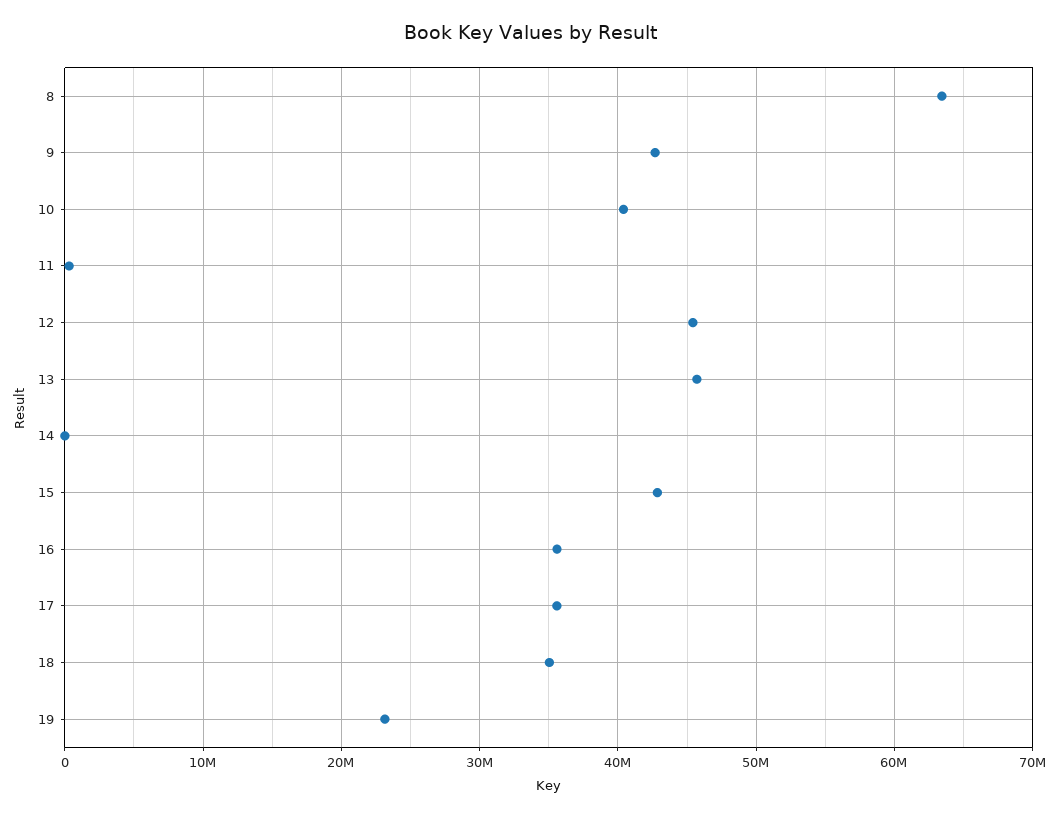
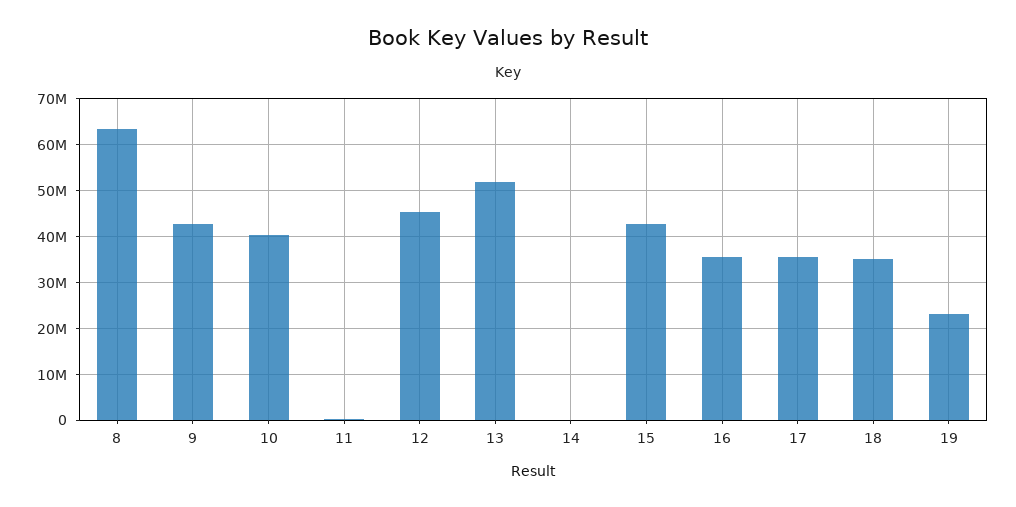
13: 46000000 -> 52000000

